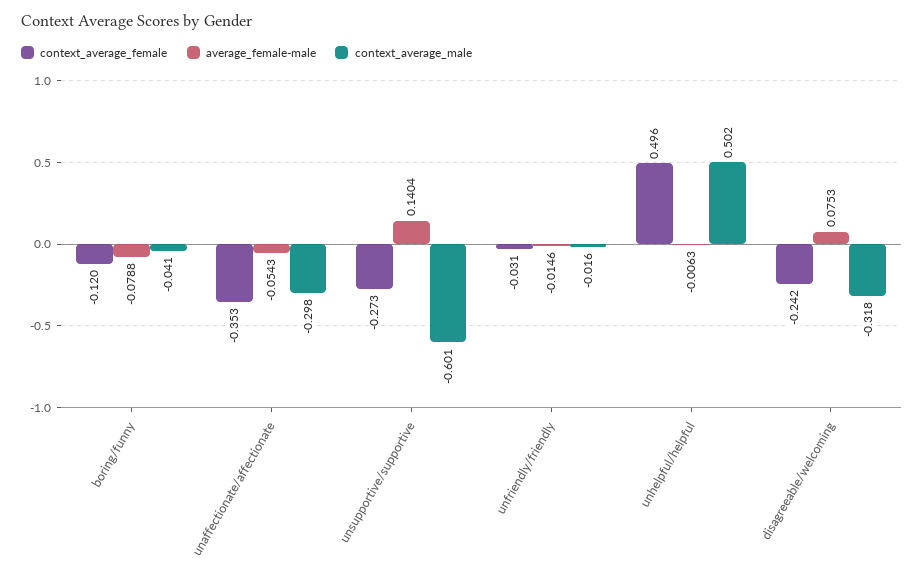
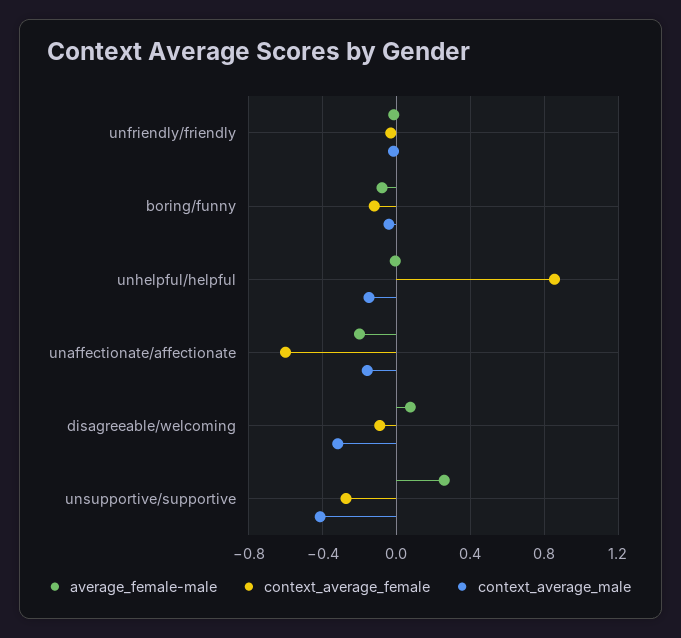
context_average_female, unaffectionate/affectionate: -0.353 -> -0.6
average_female-male, unaffectionate/affectionate: -0.0543 -> -0.2
context_average_male, unaffectionate/affectionate: -0.298 -> -0.15
average_female-male, unsupportive/supportive: 0.1404 -> 0.25
context_average_male, unsupportive/supportive: -0.601 -> -0.4
context_average_female, unhelpful/helpful: 0.496 -> 0.85
context_average_male, unhelpful/helpful: 0.502 -> -0.15
context_average_female, disagreeable/welcoming: -0.242 -> -0.1

